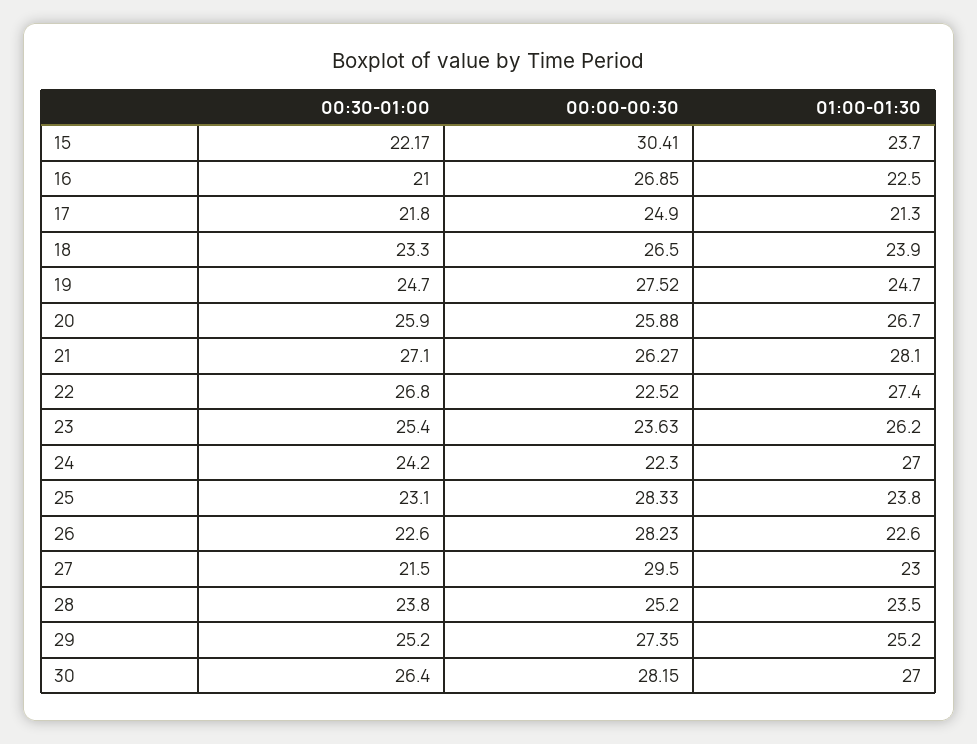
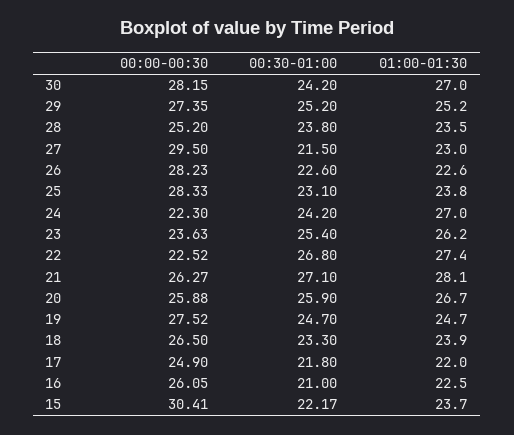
00:00-00:30, 16: 26.85 -> 26.05
01:00-01:30, 17: 21.3 -> 22
00:30-01:00, 30: 26.4 -> 24.2

